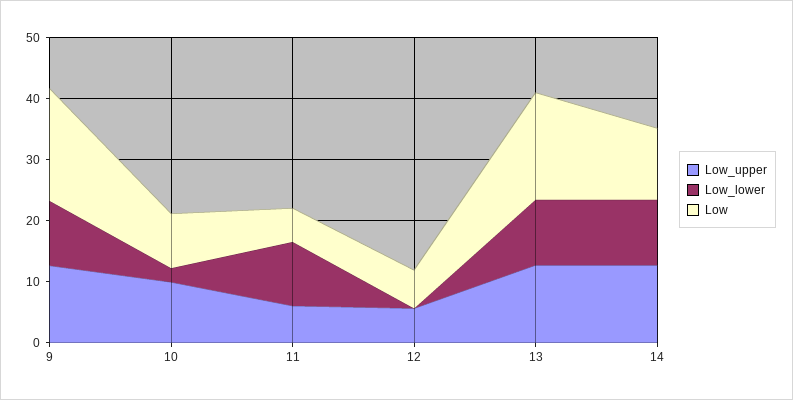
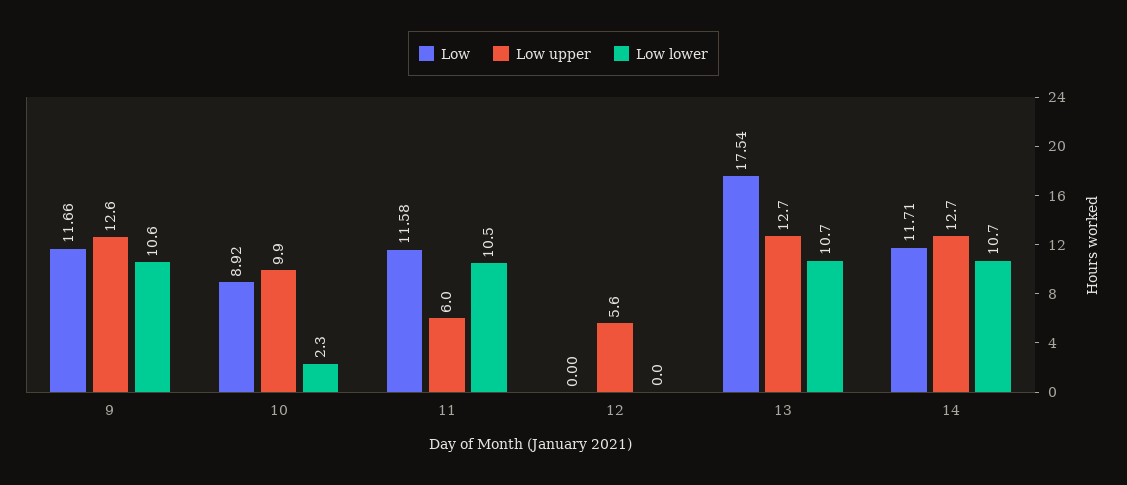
Low, 9: 18 -> 11.66
Low, 11: 6 -> 11.58
Low, 12: 6 -> 0

